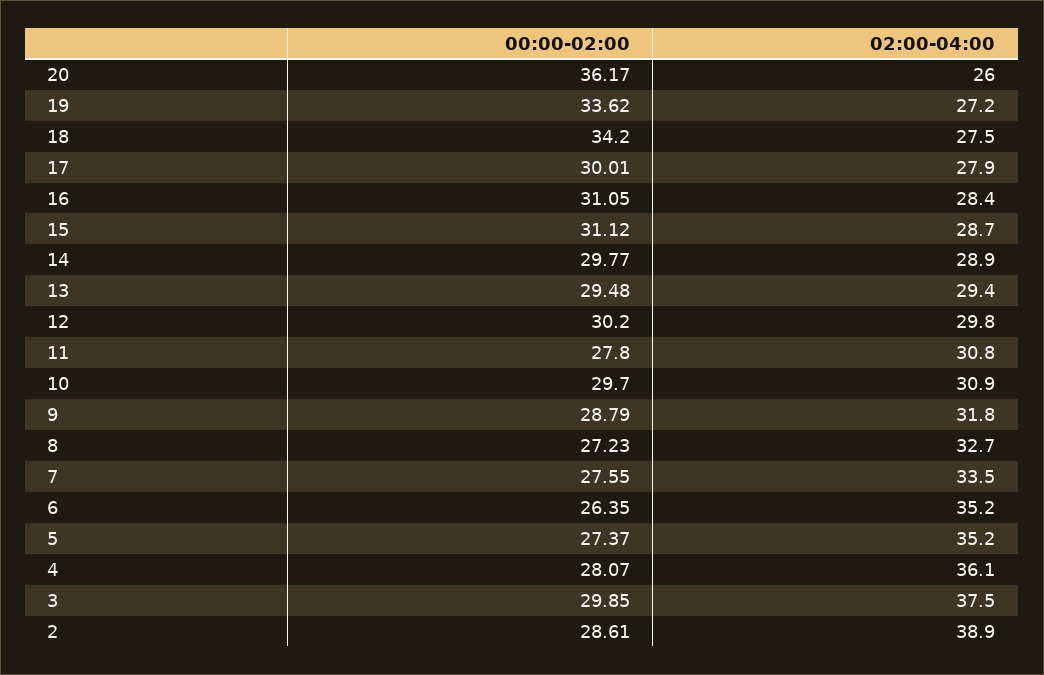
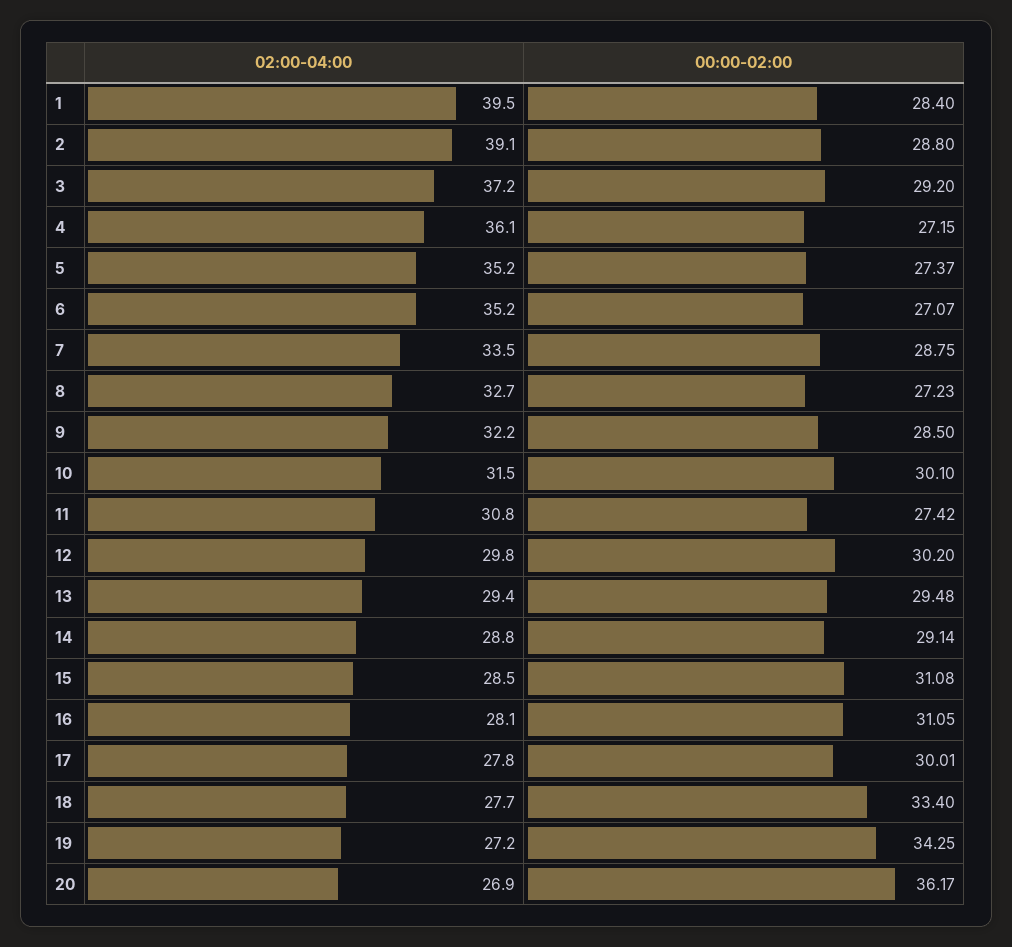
02:00-04:00, 20: 26 -> 26.9
00:00-02:00, 19: 33.62 -> 34.25
00:00-02:00, 18: 34.2 -> 33.4
02:00-04:00, 18: 27.5 -> 27.7
02:00-04:00, 17: 27.9 -> 27.8
02:00-04:00, 16: 28.4 -> 28.1
00:00-02:00, 15: 31.12 -> 31.08
02:00-04:00, 15: 28.7 -> 28.5
00:00-02:00, 14: 29.77 -> 29.14
02:00-04:00, 14: 28.9 -> 28.8
00:00-02:00, 11: 27.8 -> 27.42
00:00-02:00, 10: 29.7 -> 30.1
02:00-04:00, 10: 30.9 -> 31.5
00:00-02:00, 9: 28.79 -> 28.5
02:00-04:00, 9: 31.8 -> 32.2
00:00-02:00, 7: 27.55 -> 28.75
00:00-02:00, 6: 26.35 -> 27.07
00:00-02:00, 4: 28.07 -> 27.15
00:00-02:00, 3: 29.85 -> 29.2
02:00-04:00, 3: 37.5 -> 37.2
00:00-02:00, 2: 28.61 -> 28.8
02:00-04:00, 2: 38.9 -> 39.1
02:00-04:00, 1: none -> 39.5
00:00-02:00, 1: none -> 28.4

